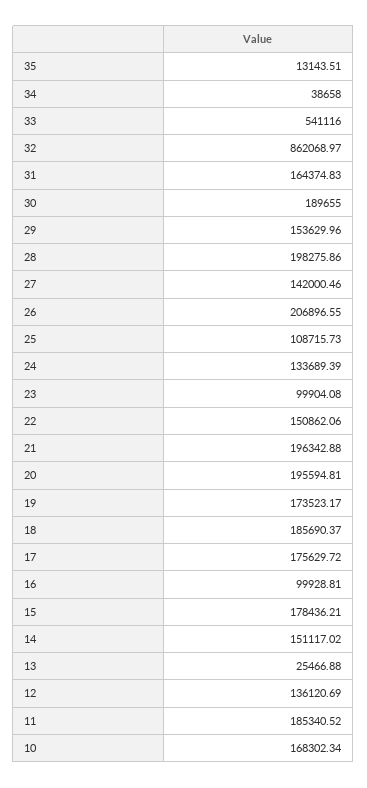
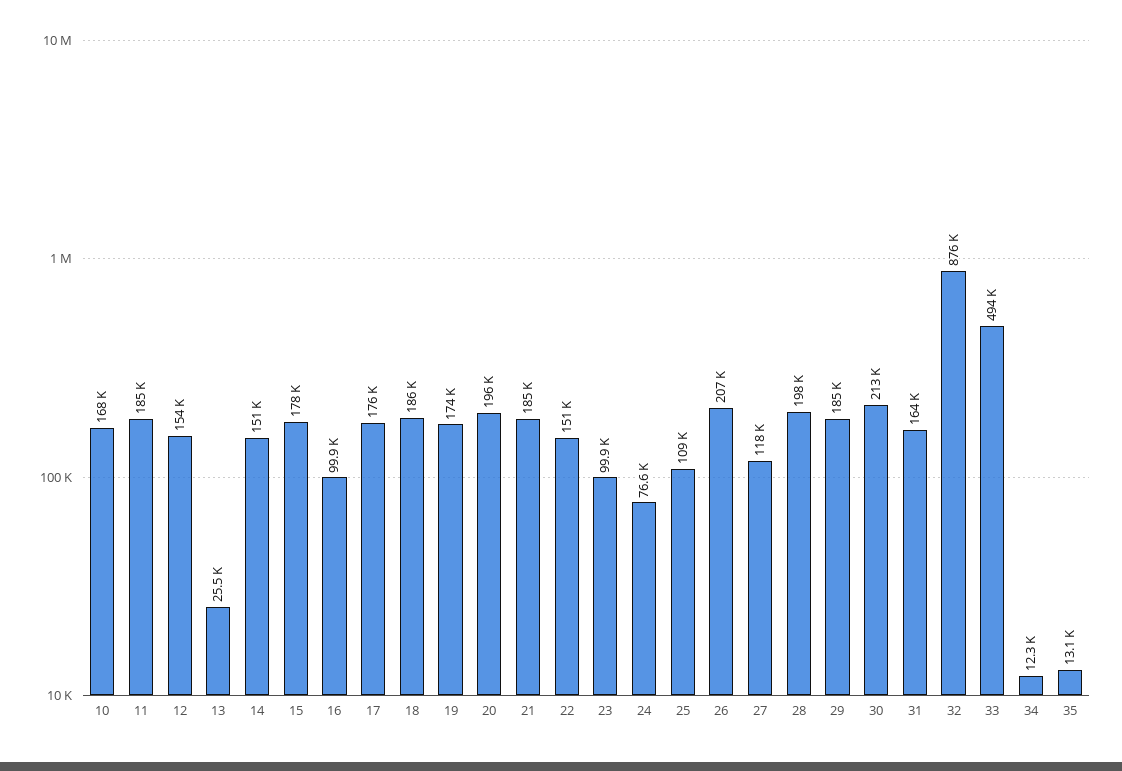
34: 38658 -> 12300
33: 541116 -> 494000
32: 862068.97 -> 876000
30: 189655 -> 213000
29: 153629.96 -> 185000
27: 142000.46 -> 118000
24: 133689.39 -> 76600
21: 196342.88 -> 185000
12: 136120.69 -> 154000

